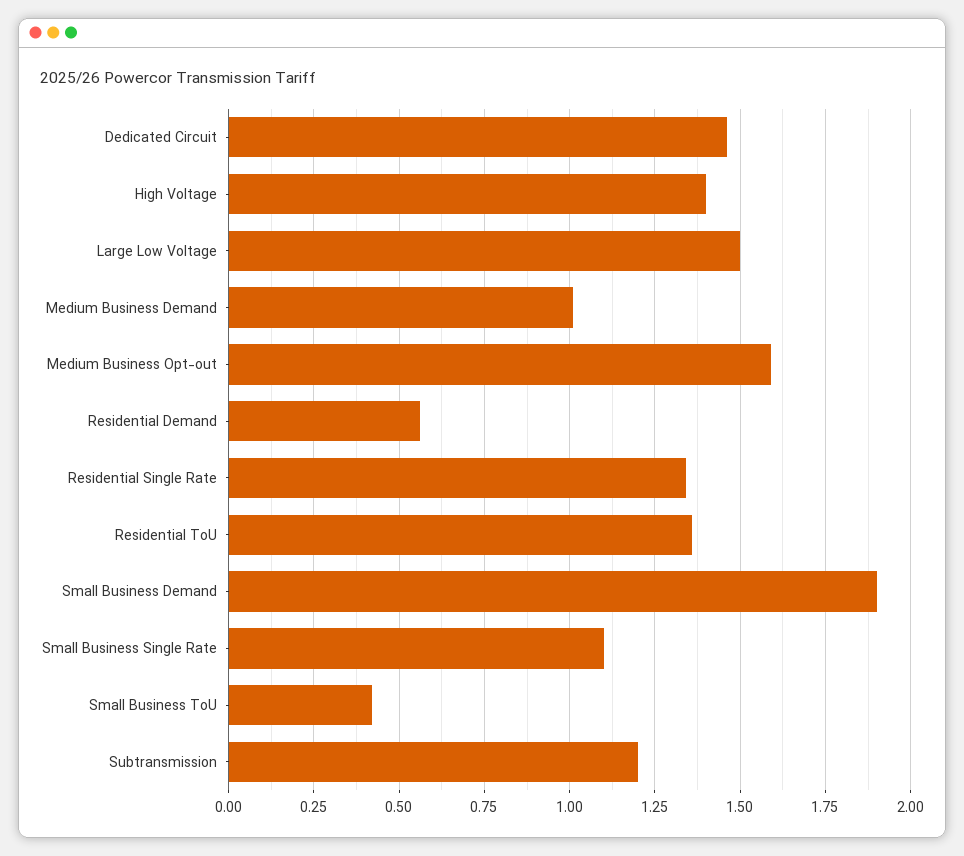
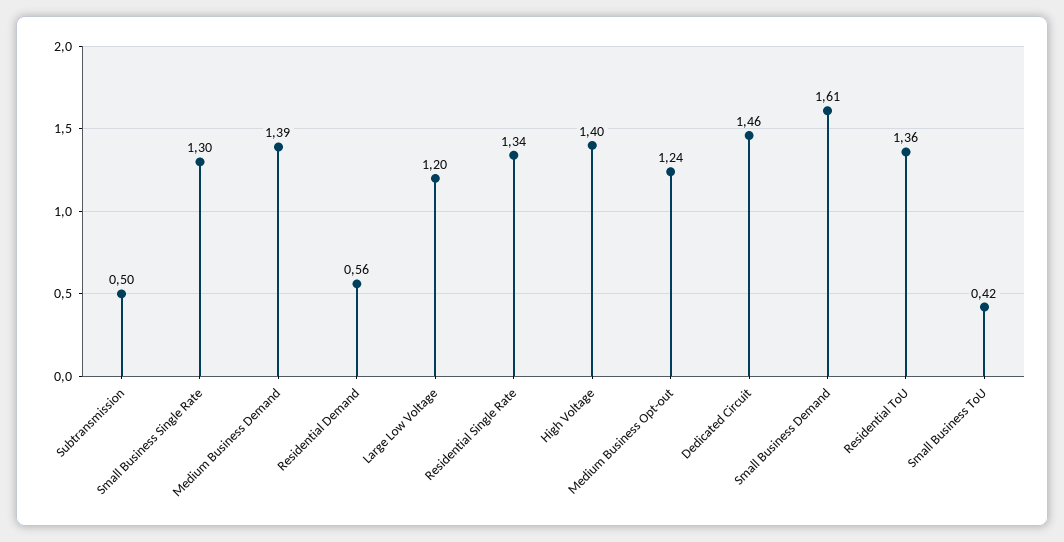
Large Low Voltage: 1.5 -> 1.2
Medium Business Demand: 1 -> 1.39
Medium Business Opt-out: 1.6 -> 1.24
Small Business Demand: 1.9 -> 1.61
Small Business Single Rate: 1.1 -> 1.3
Subtransmission: 1.2 -> 0.5

